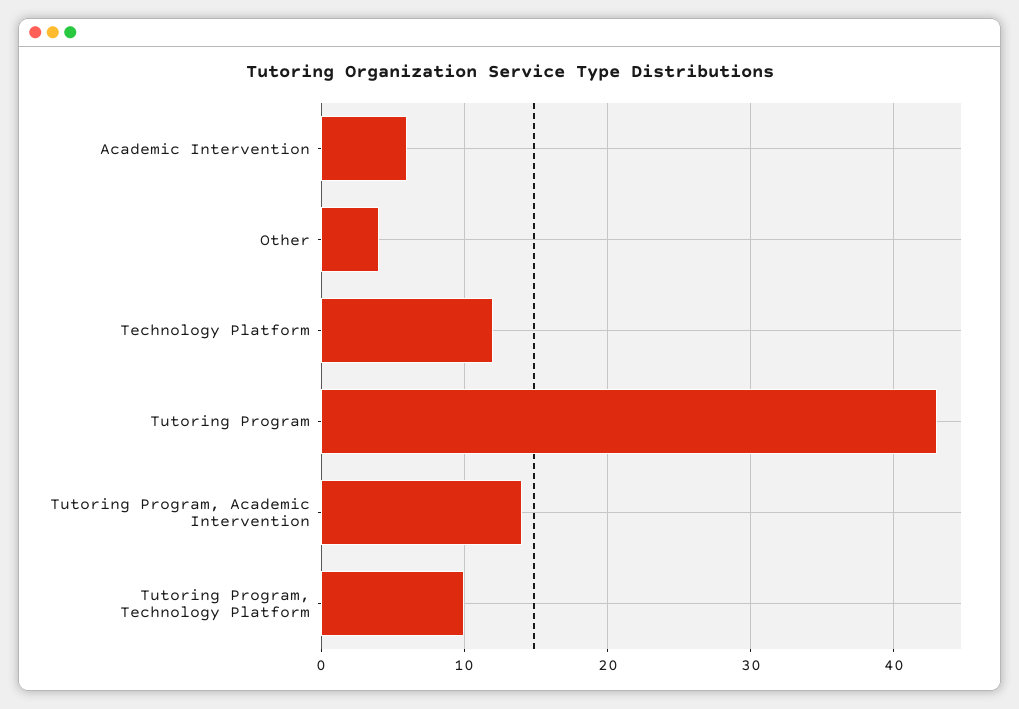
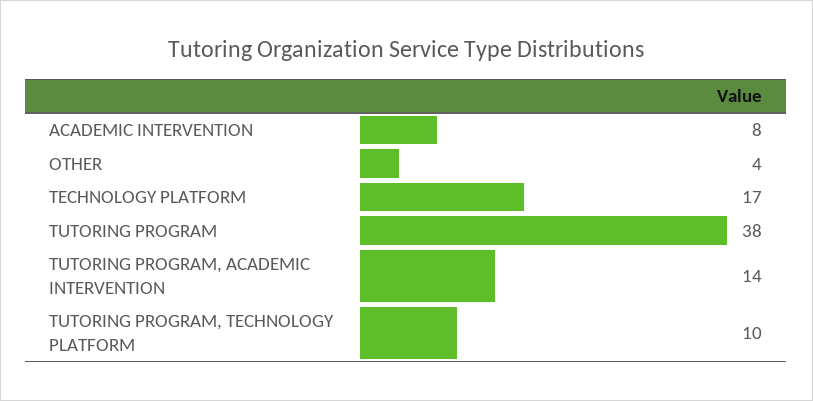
Academic Intervention: 6 -> 8
Technology Platform: 12 -> 17
Tutoring Program: 43 -> 38

